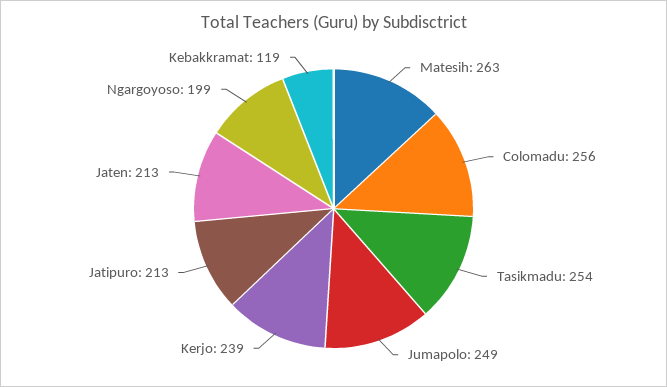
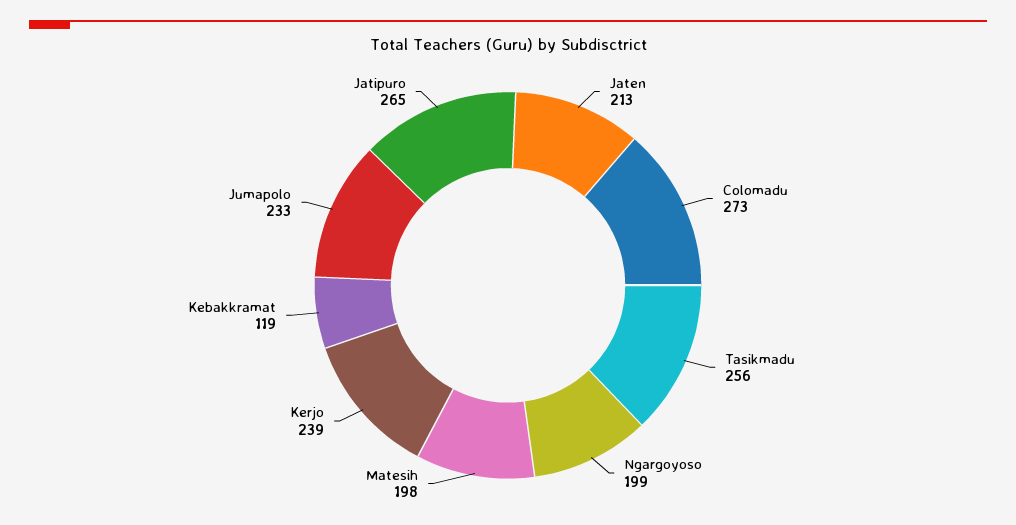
Matesih: 263 -> 198
Colomadu: 256 -> 273
Tasikmadu: 254 -> 256
Jumapolo: 249 -> 233
Jatipuro: 213 -> 265

